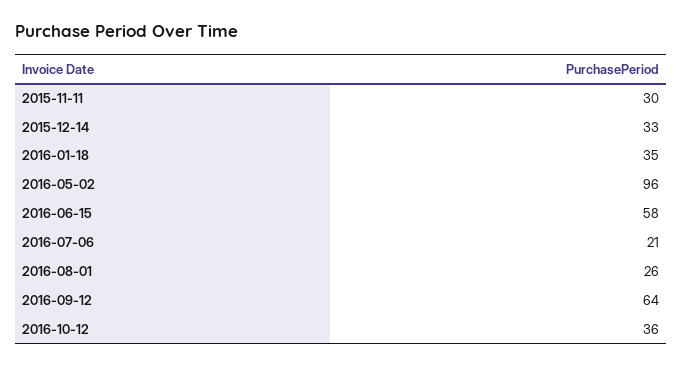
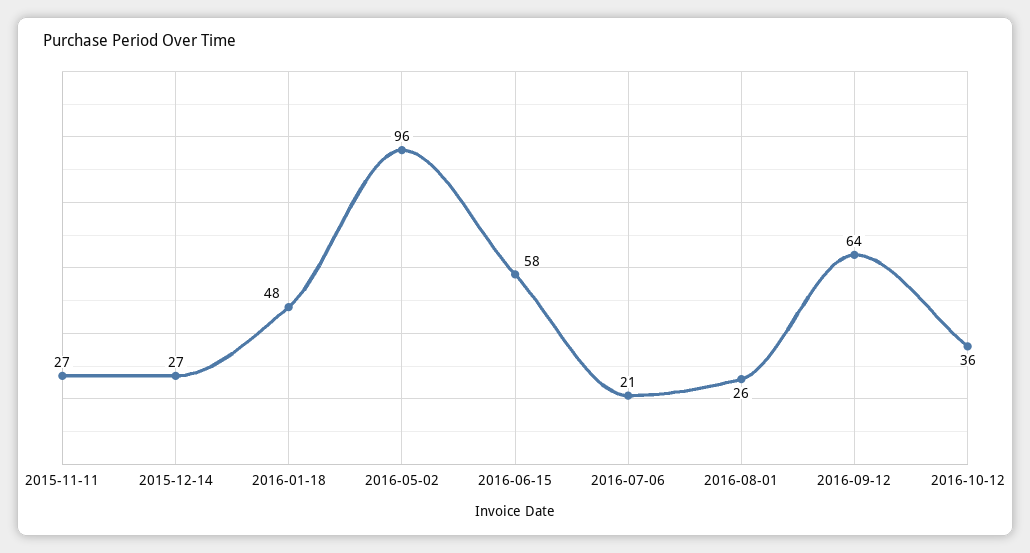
2015-11-11: 30 -> 27
2015-12-14: 33 -> 27
2016-01-18: 35 -> 48

